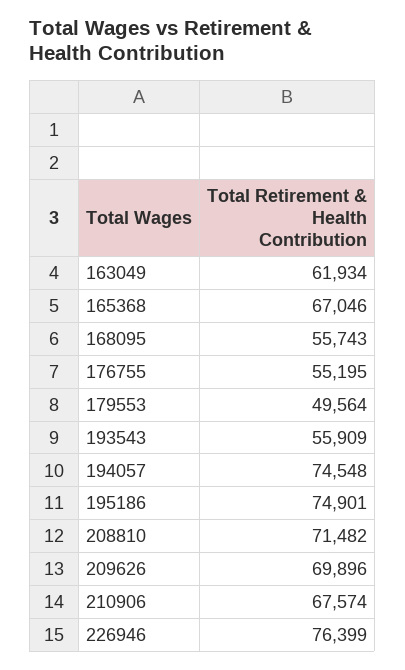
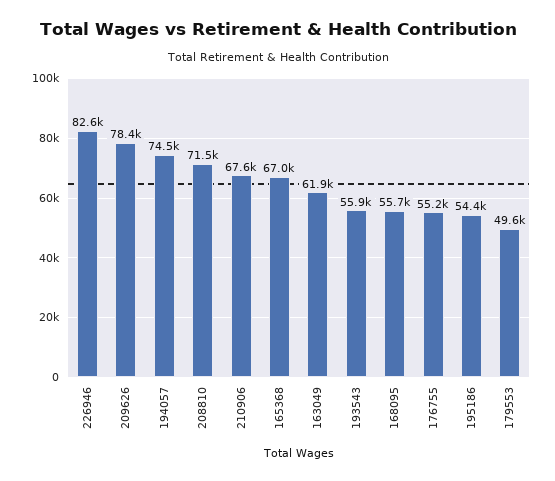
195186: 74901 -> 54400
209626: 69896 -> 78400
226946: 76399 -> 82600

